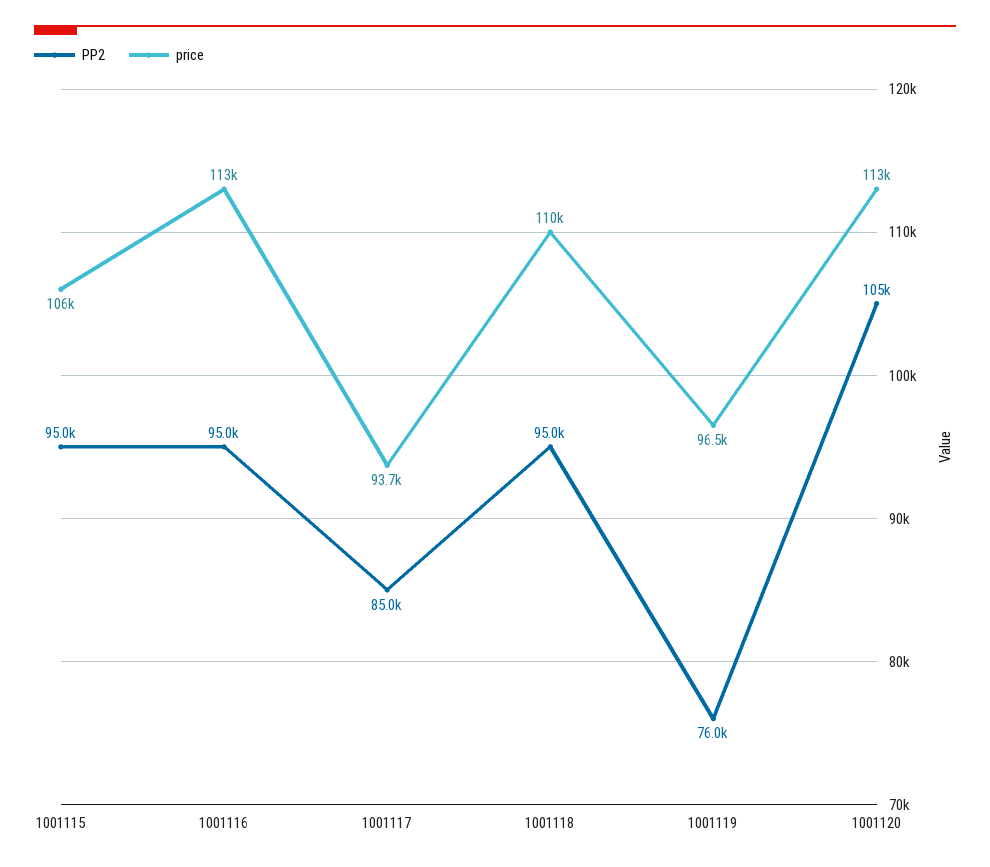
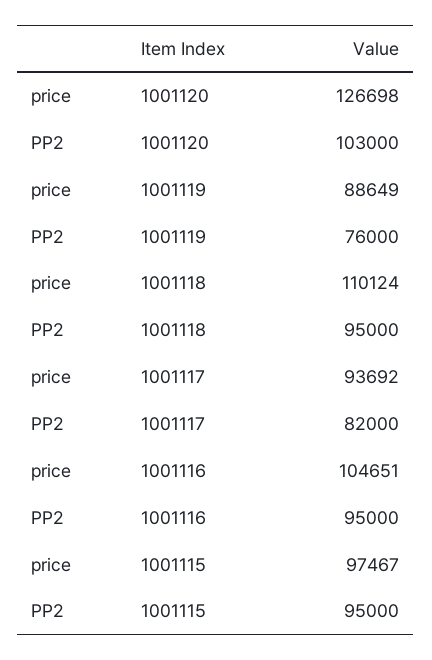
price, 1001115: 106000 -> 97467
price, 1001116: 113000 -> 104651
PP2, 1001117: 85000 -> 82000
price, 1001119: 96500 -> 88649
PP2, 1001120: 105000 -> 103000
price, 1001120: 113000 -> 126698

